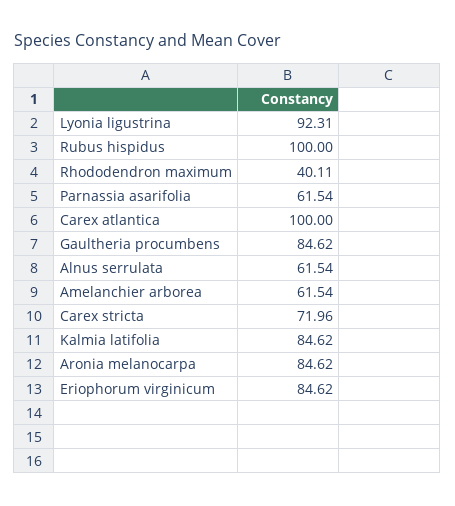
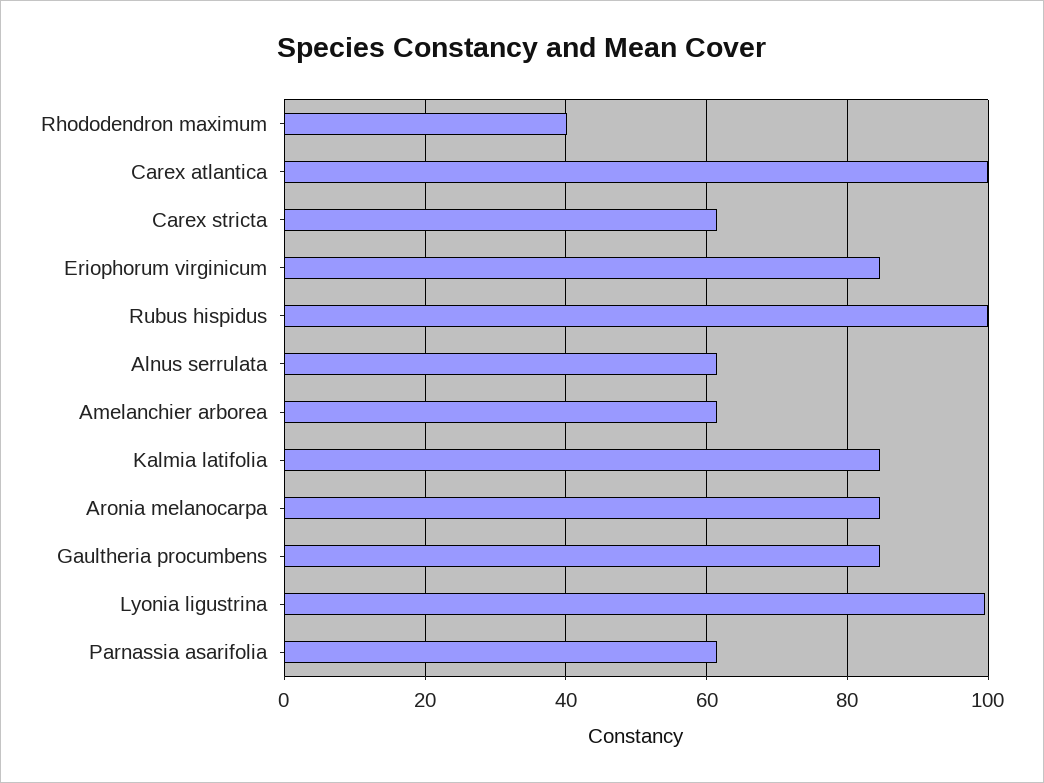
Lyonia ligustrina: 92.31 -> 100
Carex stricta: 71.96 -> 62

